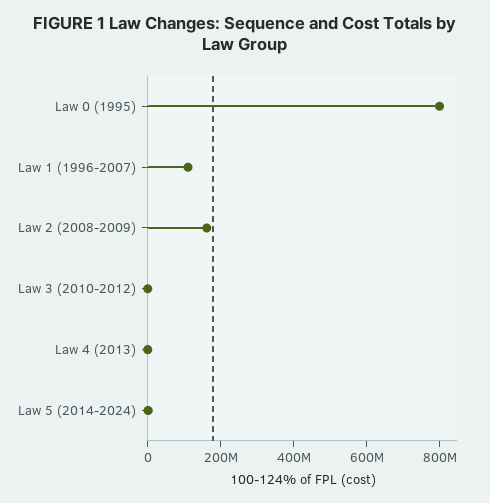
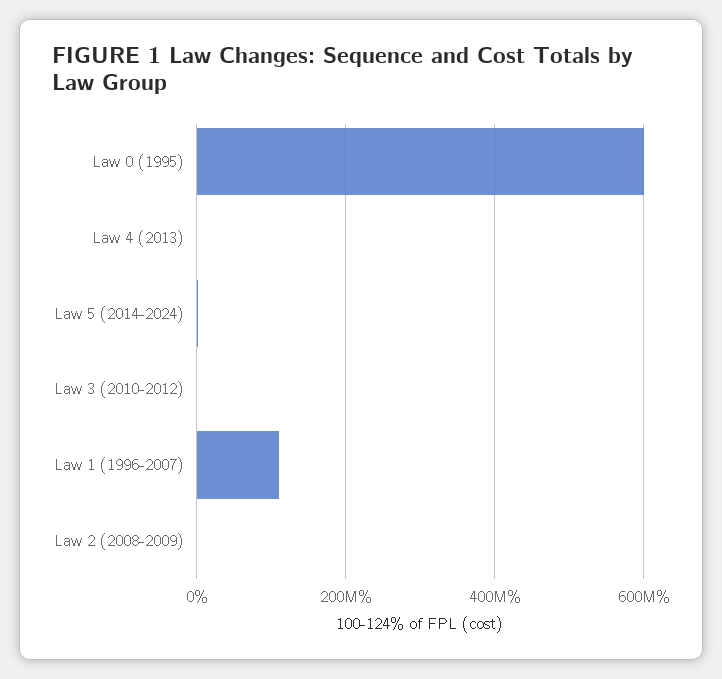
Law 0 (1995): 800000000 -> 600000000
Law 2 (2008-2009): 150000000 -> 0

